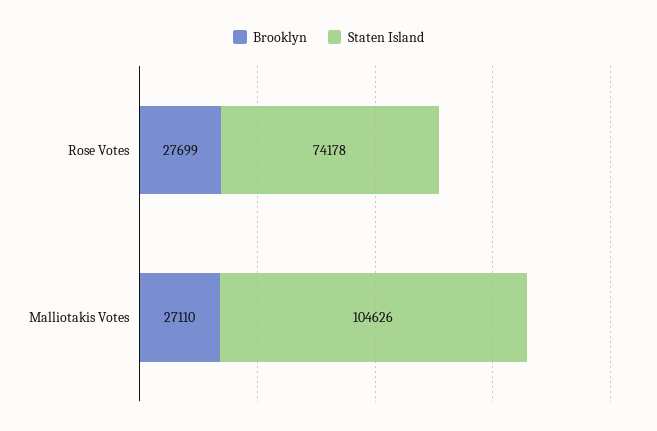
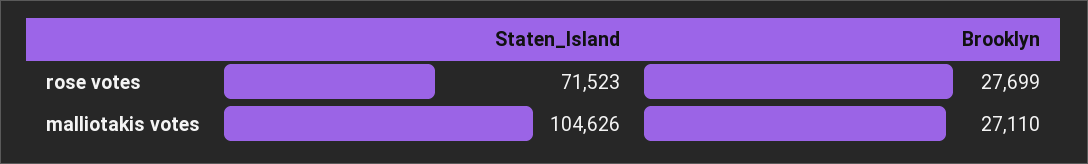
Staten Island, Rose Votes: 74178 -> 71523

